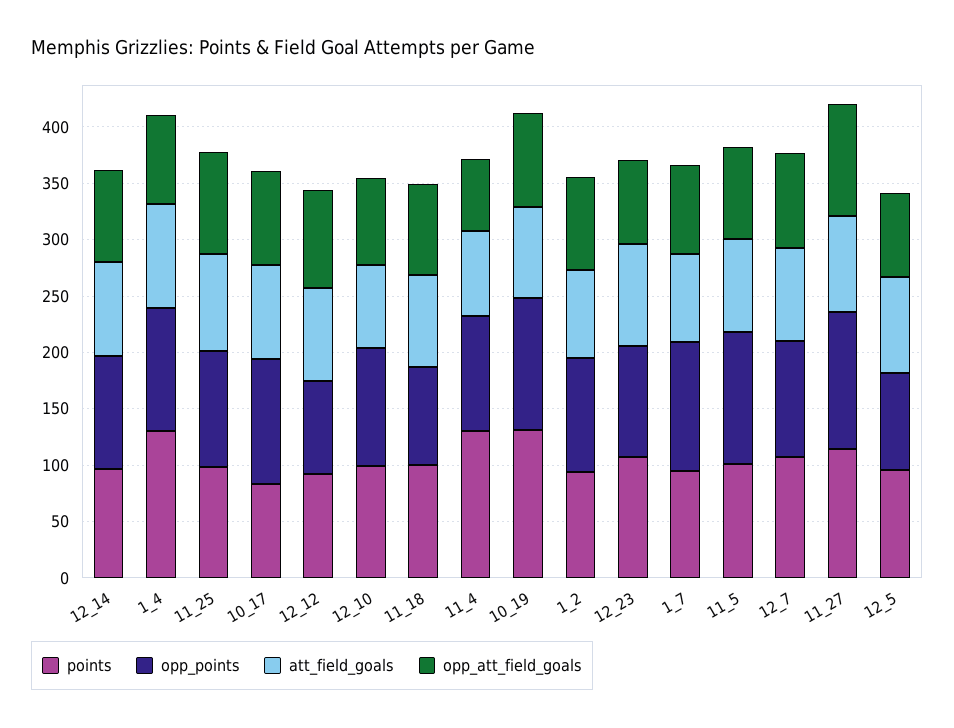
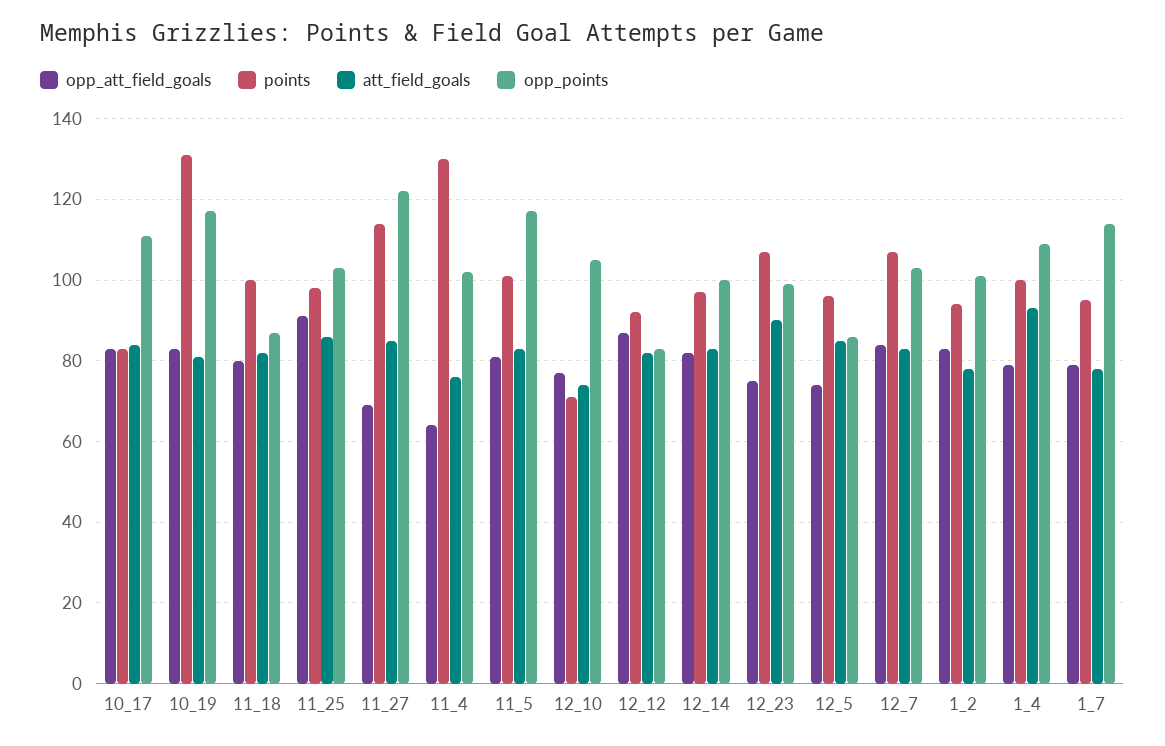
points, 1_4: 130 -> 100
points, 12_10: 100 -> 70
opp_att_field_goals, 11_27: 100 -> 70

